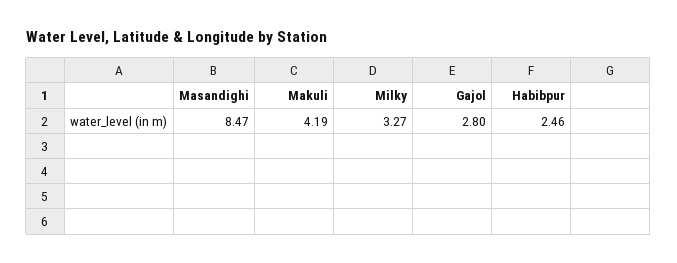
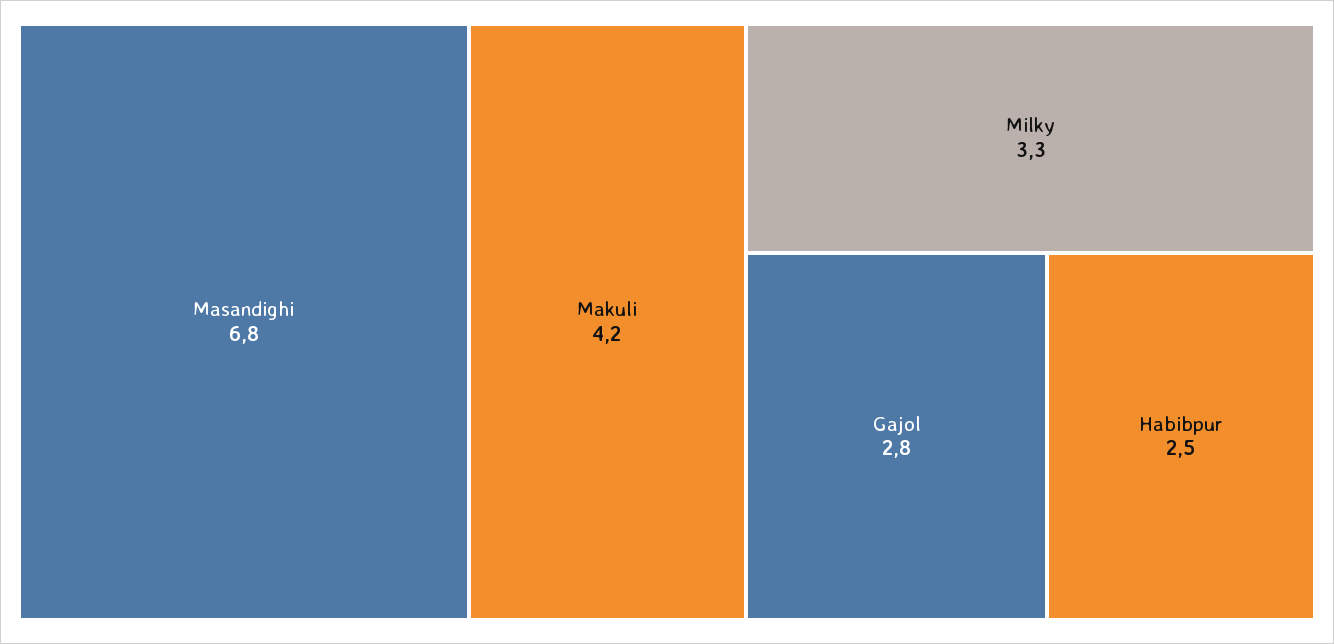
Masandighi: 8.47 -> 6.8

